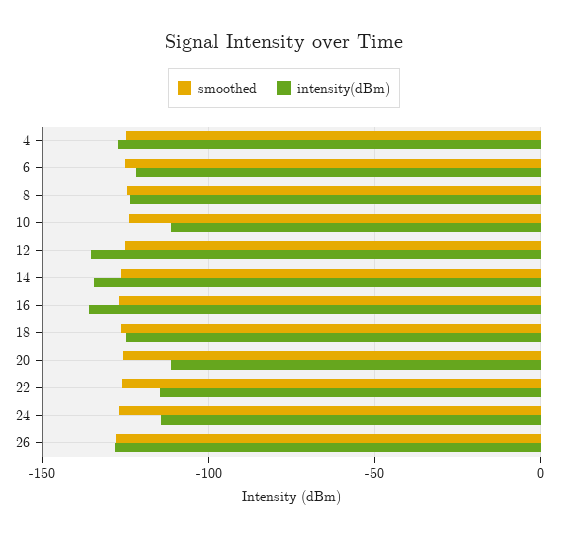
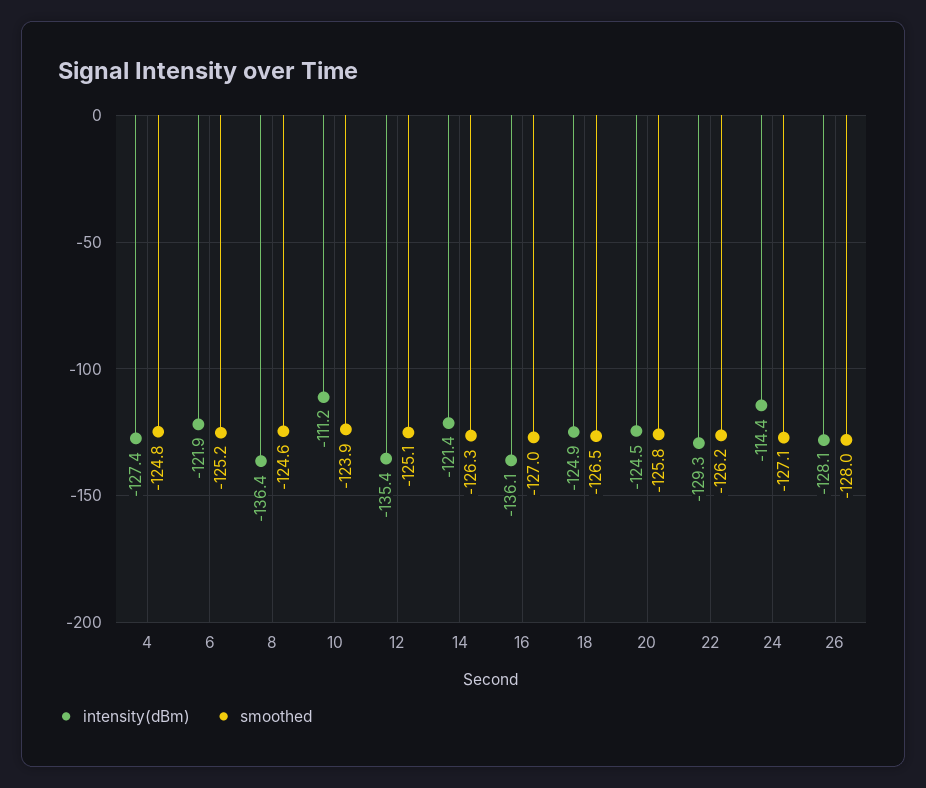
intensity(dBm), 8: -125 -> -136.4
intensity(dBm), 14: -135 -> -121.4
intensity(dBm), 20: -110 -> -124.5
intensity(dBm), 22: -115 -> -129.3

